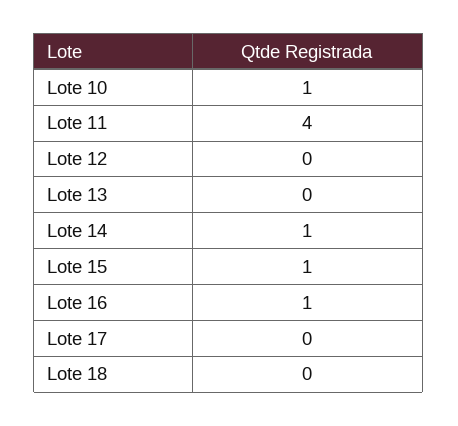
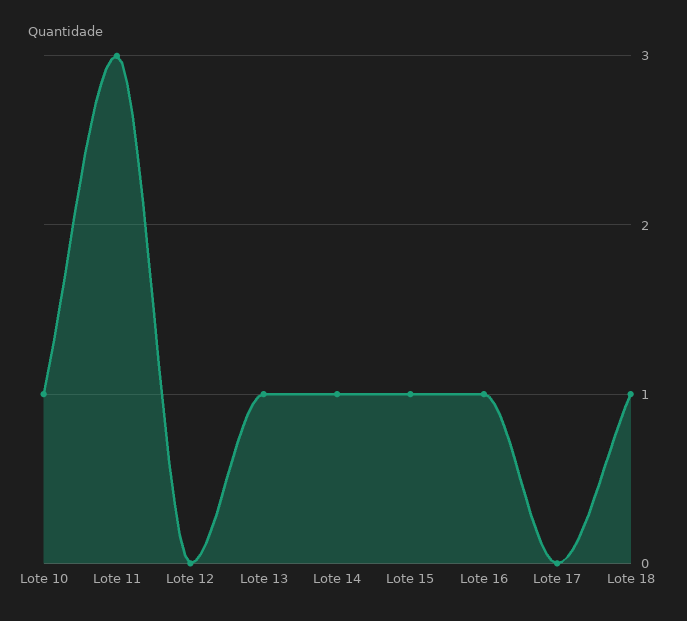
Lote 11: 4 -> 3
Lote 13: 0 -> 1
Lote 18: 0 -> 1

